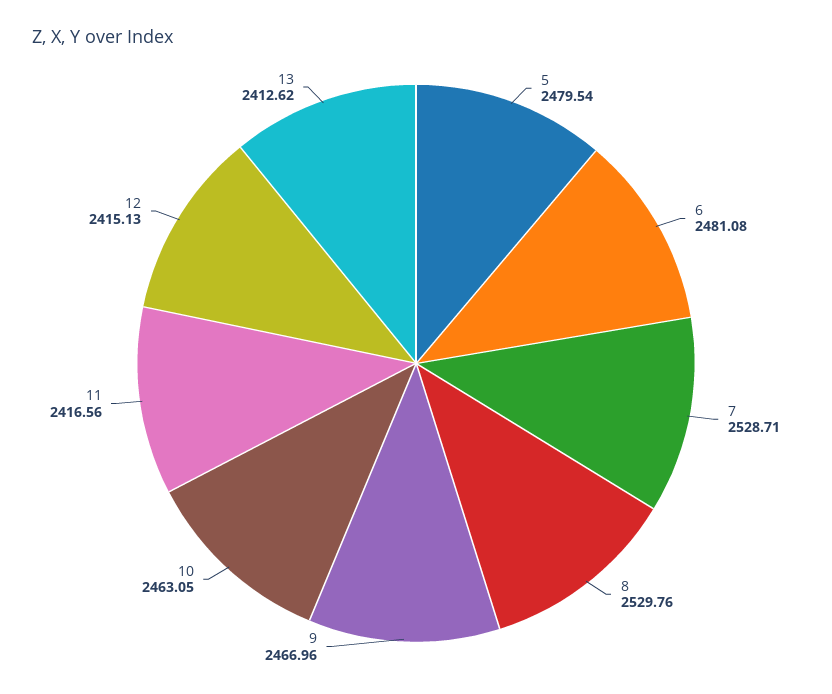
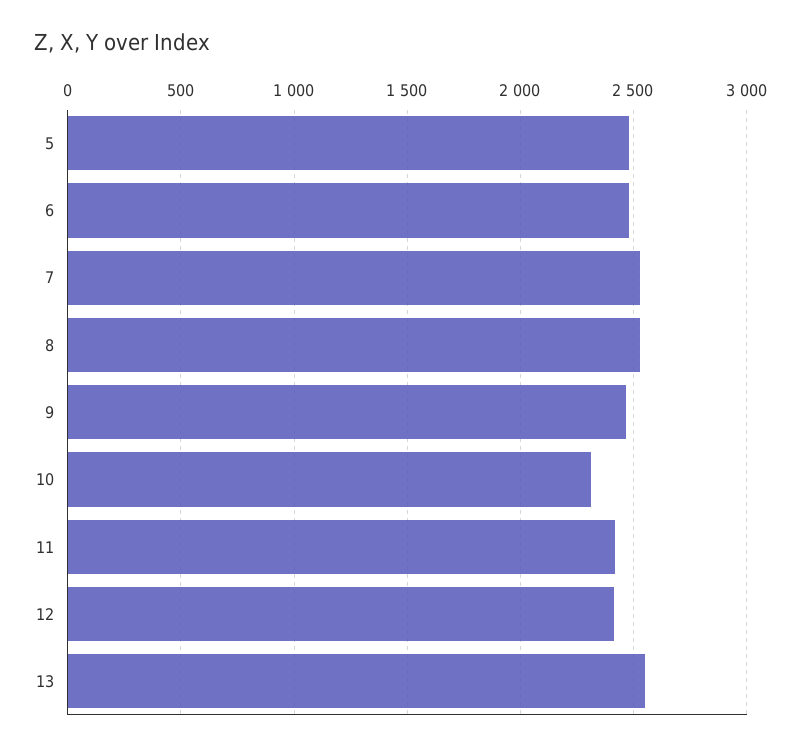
10: 2463.05 -> 2300
13: 2412.62 -> 2550

